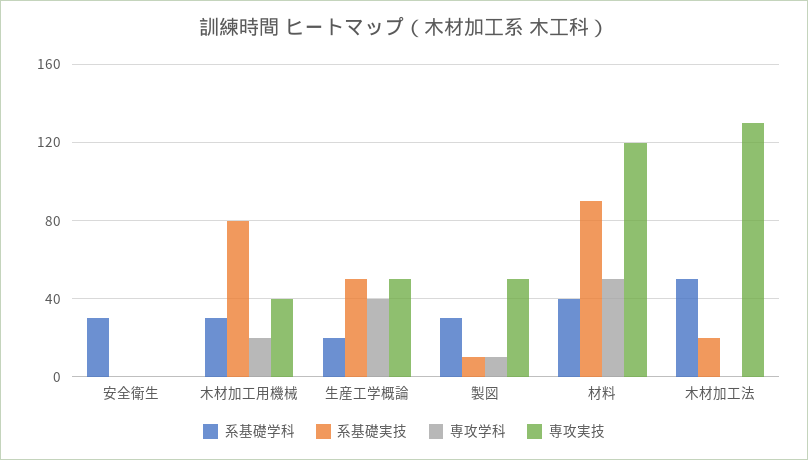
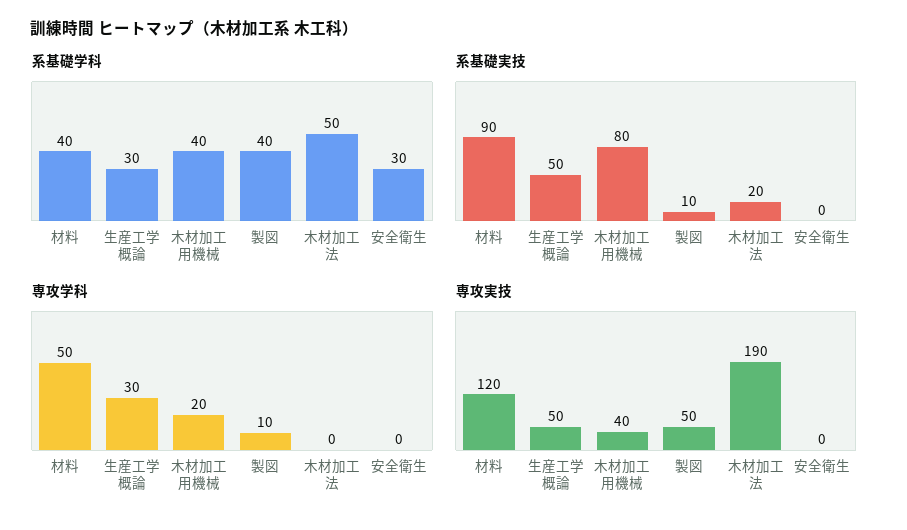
系基礎学科, 木材加工用機械: 30 -> 40
系基礎学科, 生産工学概論: 20 -> 30
専攻学科, 生産工学概論: 40 -> 30
系基礎学科, 製図: 30 -> 40
専攻実技, 木材加工法: 130 -> 190

